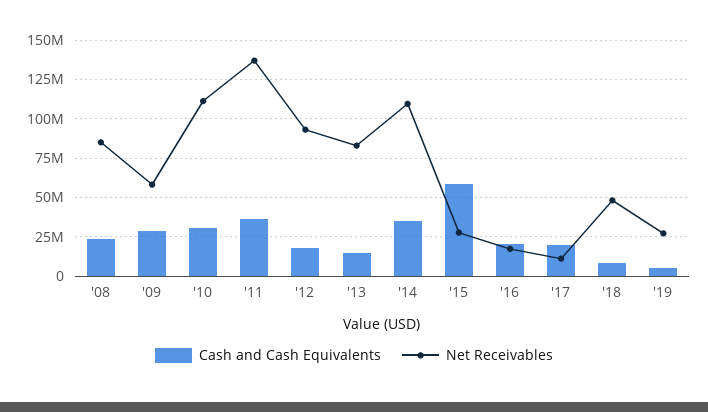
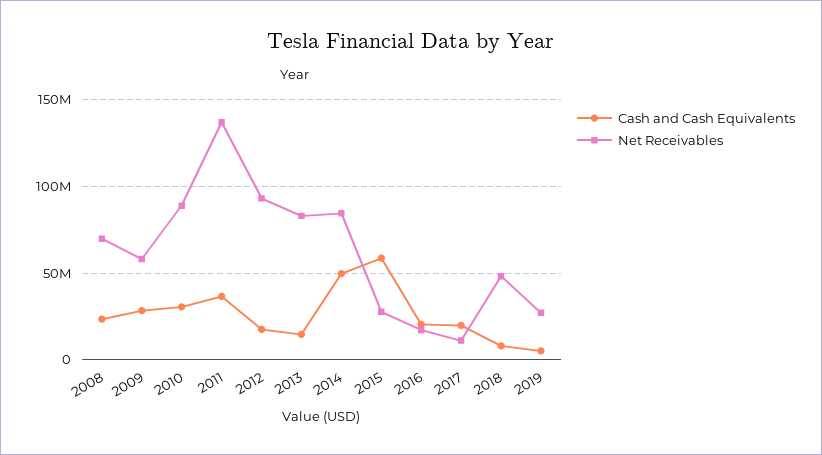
Net Receivables, '08: 85000000 -> 70000000
Net Receivables, '10: 110000000 -> 90000000
Cash and Cash Equivalents, '14: 35000000 -> 50000000
Net Receivables, '14: 110000000 -> 85000000

